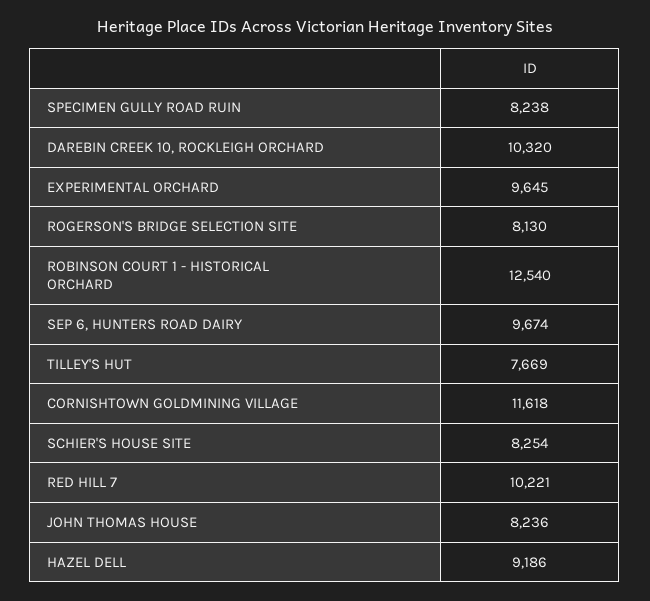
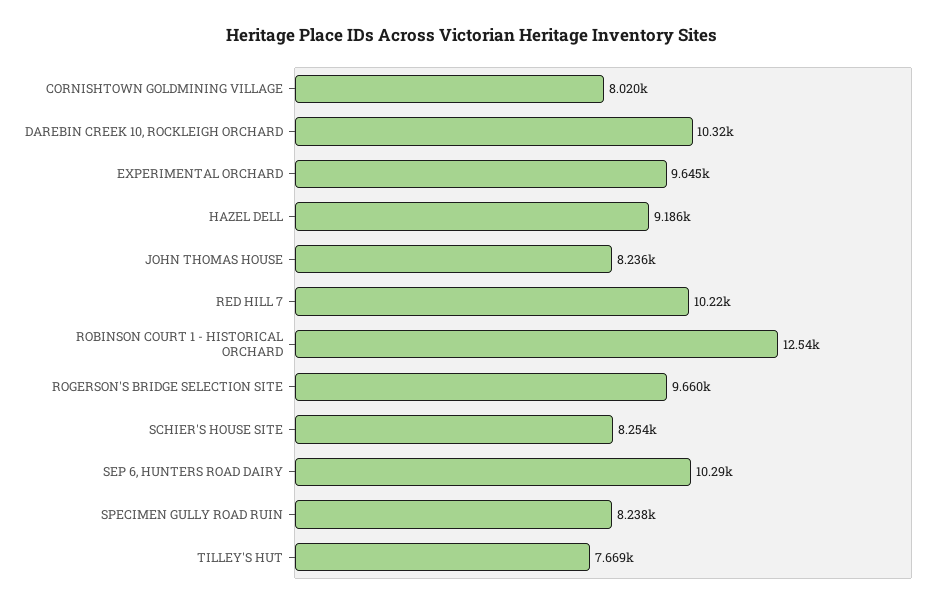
ROGERSON'S BRIDGE SELECTION SITE: 8130 -> 9660
SEP 6, HUNTERS ROAD DAIRY: 9674 -> 10290
CORNISHTOWN GOLDMINING VILLAGE: 11618 -> 8020

